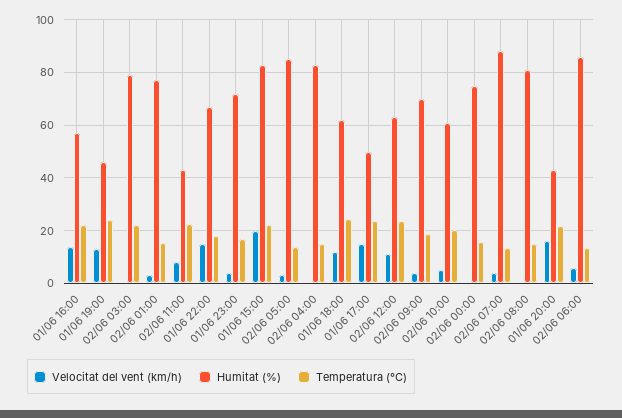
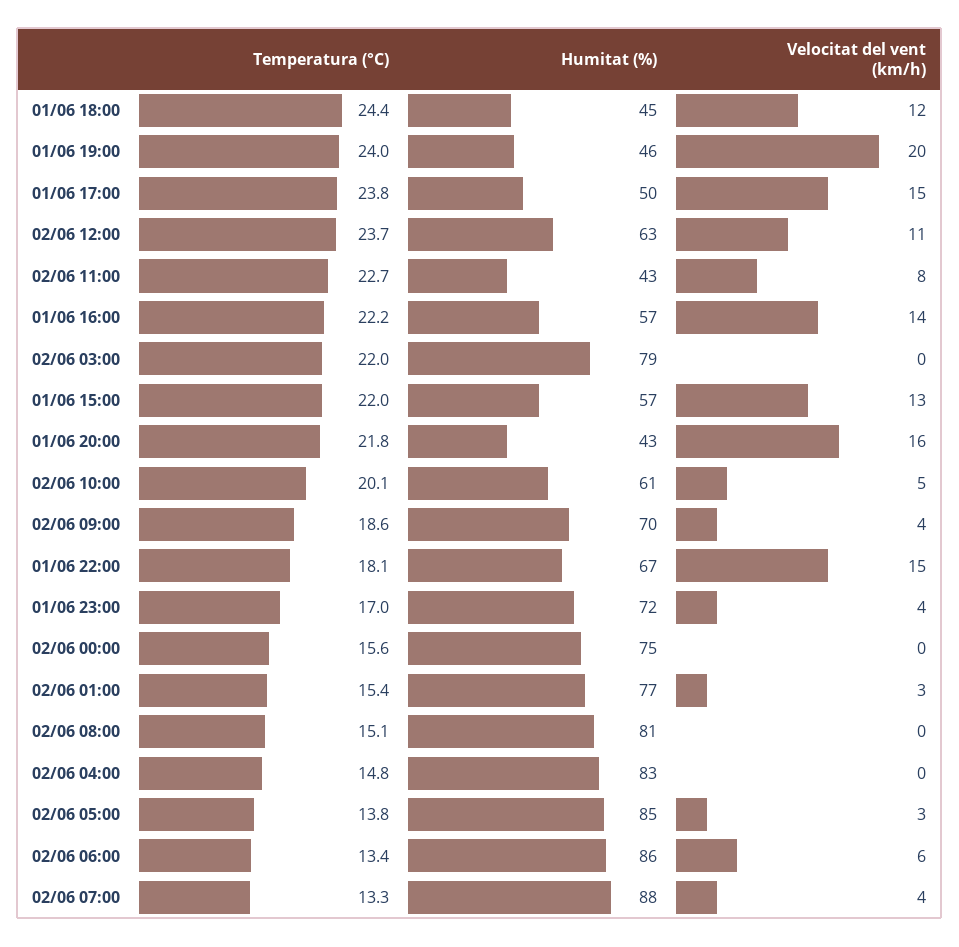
Velocitat del vent (km/h), 01/06 19:00: 12.5 -> 20
Velocitat del vent (km/h), 01/06 15:00: 20 -> 13
Humitat (%), 01/06 15:00: 82.5 -> 57
Humitat (%), 01/06 18:00: 62.5 -> 45

